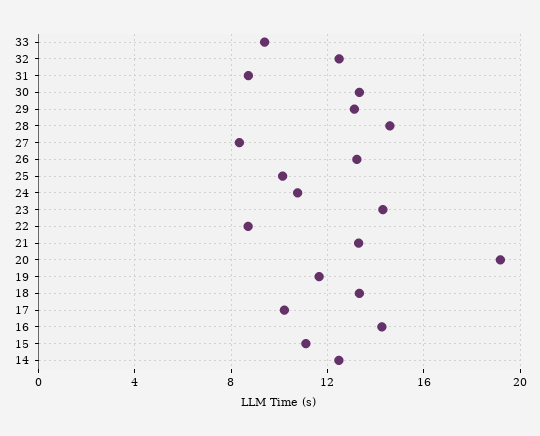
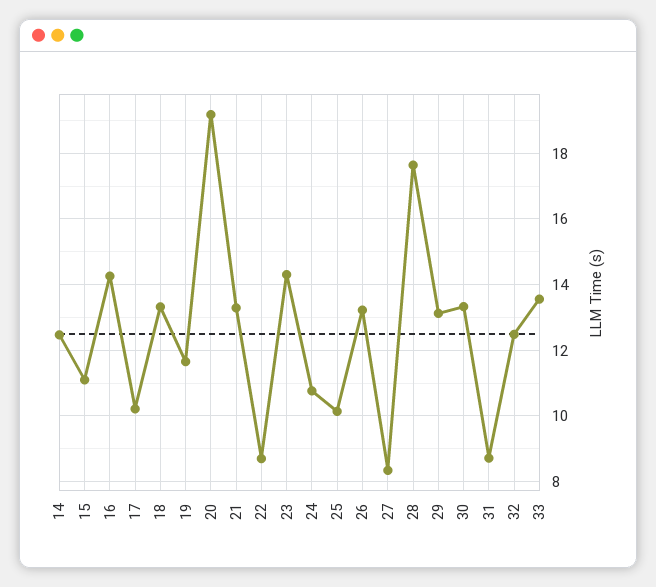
33: 9.5 -> 13.6
28: 14.5 -> 17.6

